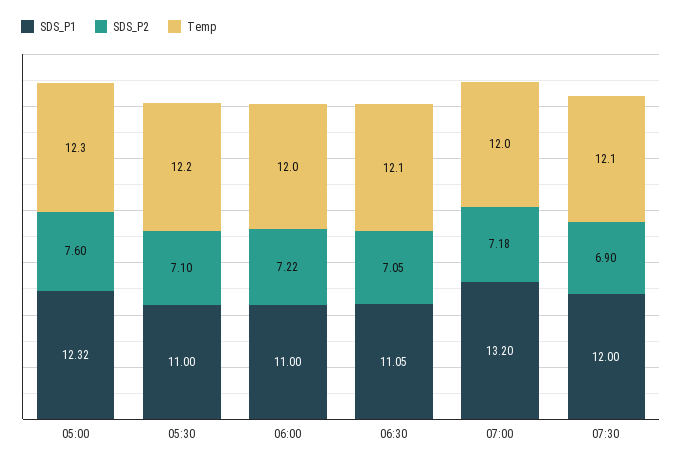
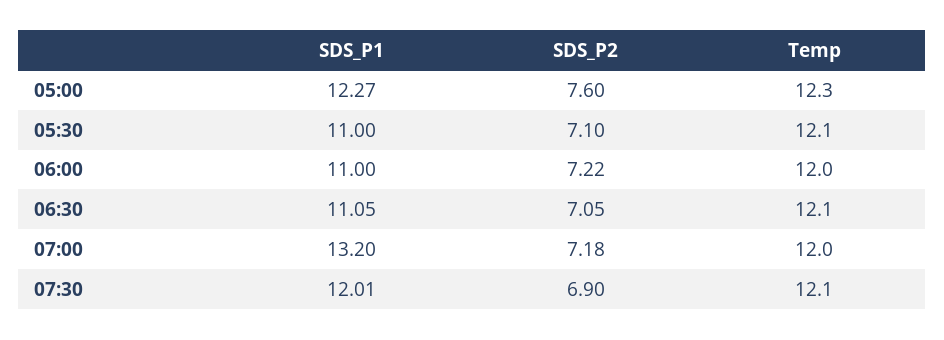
SDS_P1, 05:00: 12.32 -> 12.27
Temp, 05:30: 12.2 -> 12.1
SDS_P1, 07:30: 12 -> 12.01

